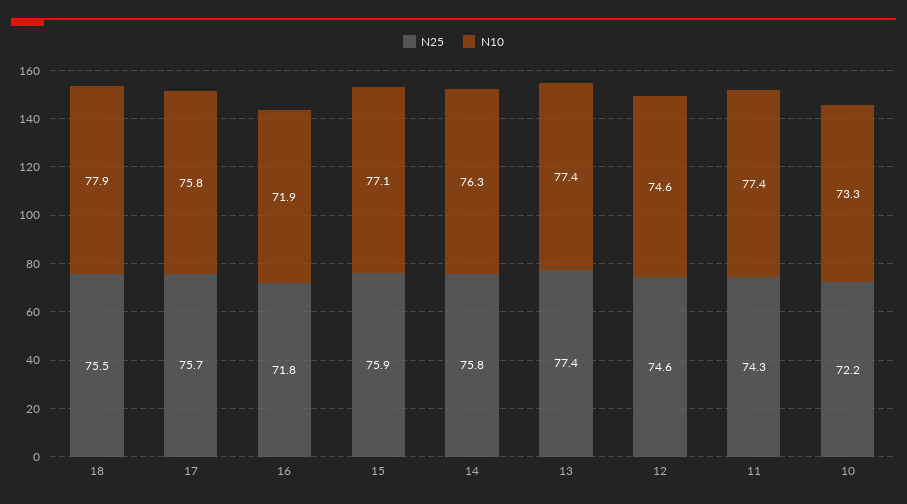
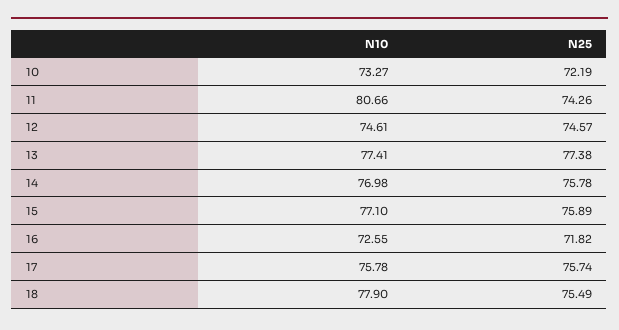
N10, 16: 71.9 -> 72.55
N10, 14: 76.3 -> 76.98
N10, 11: 77.4 -> 80.66

